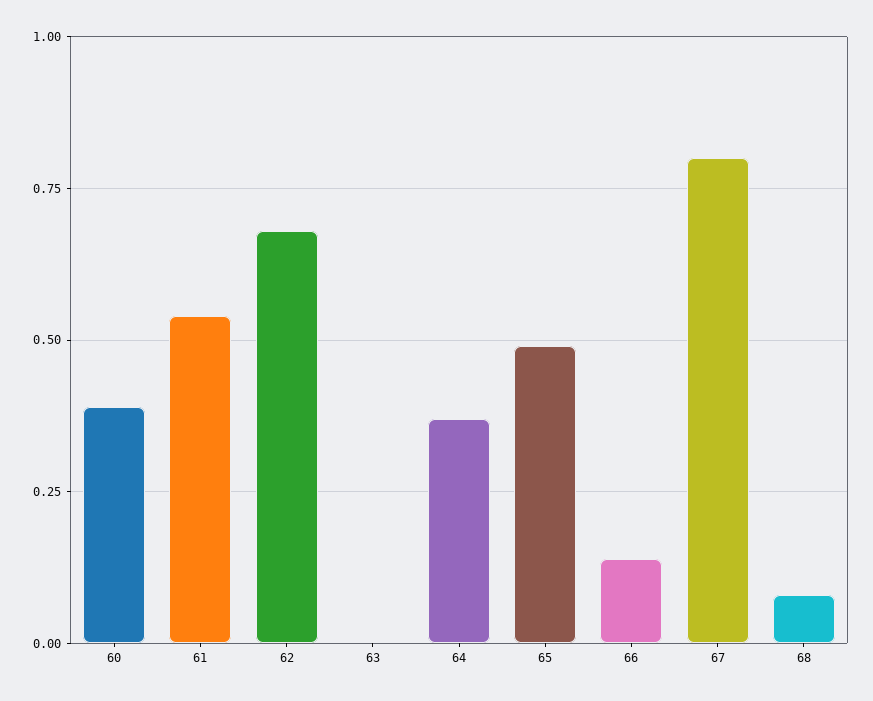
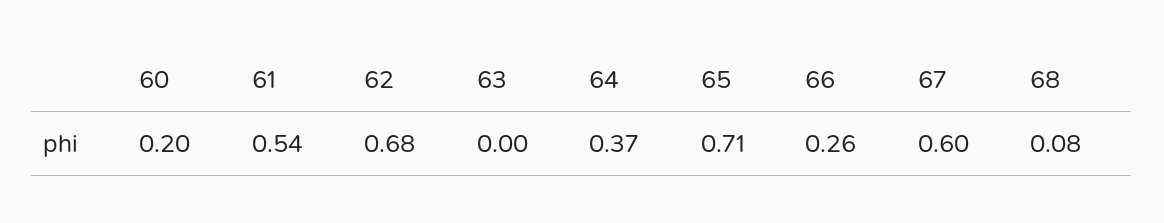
60: 0.4 -> 0.2
65: 0.5 -> 0.71
66: 0.15 -> 0.26
67: 0.8 -> 0.6

